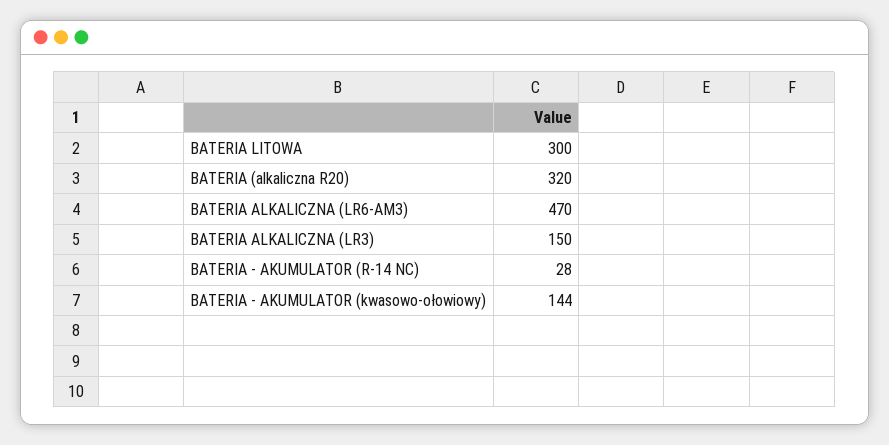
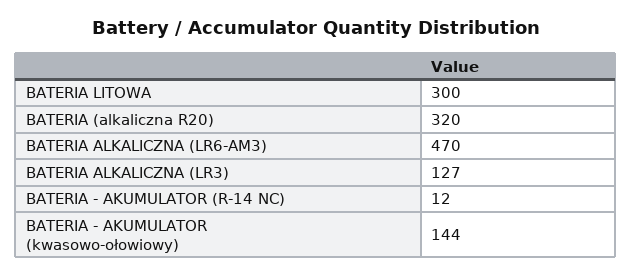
BATERIA ALKALICZNA (LR3): 150 -> 127
BATERIA - AKUMULATOR (R-14 NC): 28 -> 12

